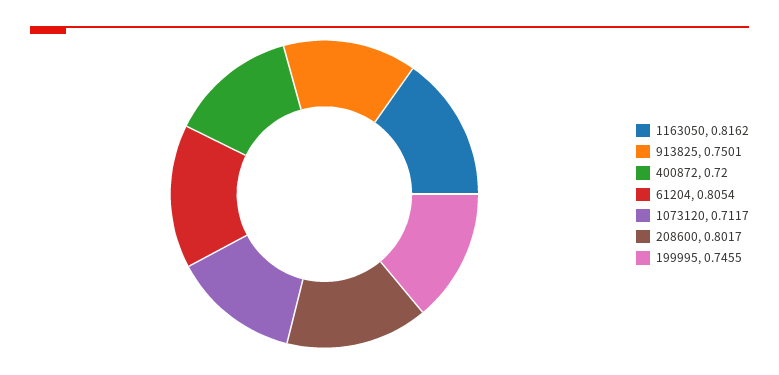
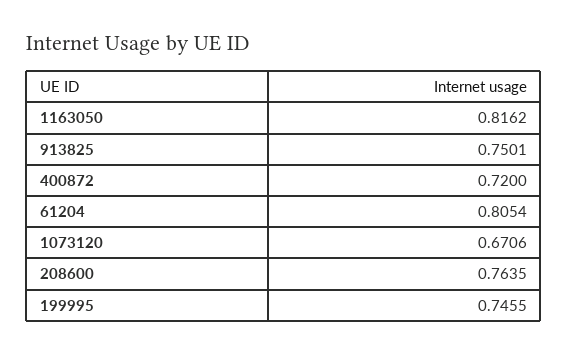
1073120: 0.7117 -> 0.6706
208600: 0.8017 -> 0.7635

